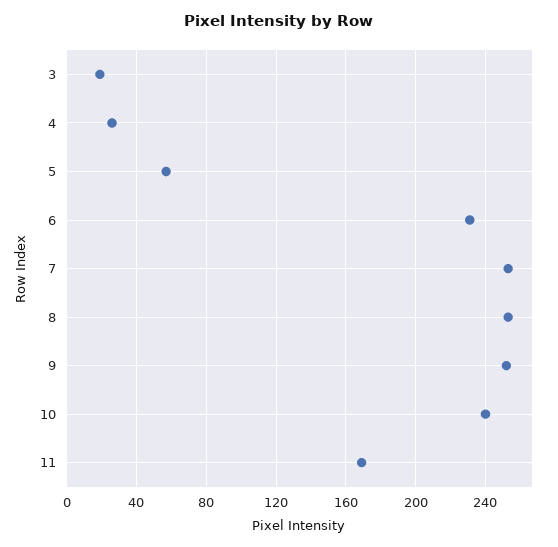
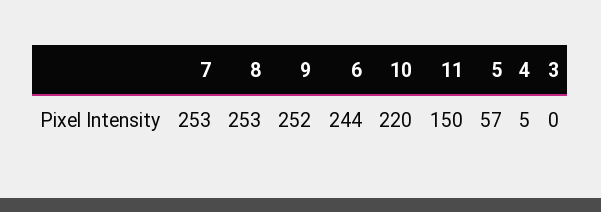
3: 20 -> 0
4: 25 -> 5
6: 230 -> 244
10: 240 -> 220
11: 170 -> 150

